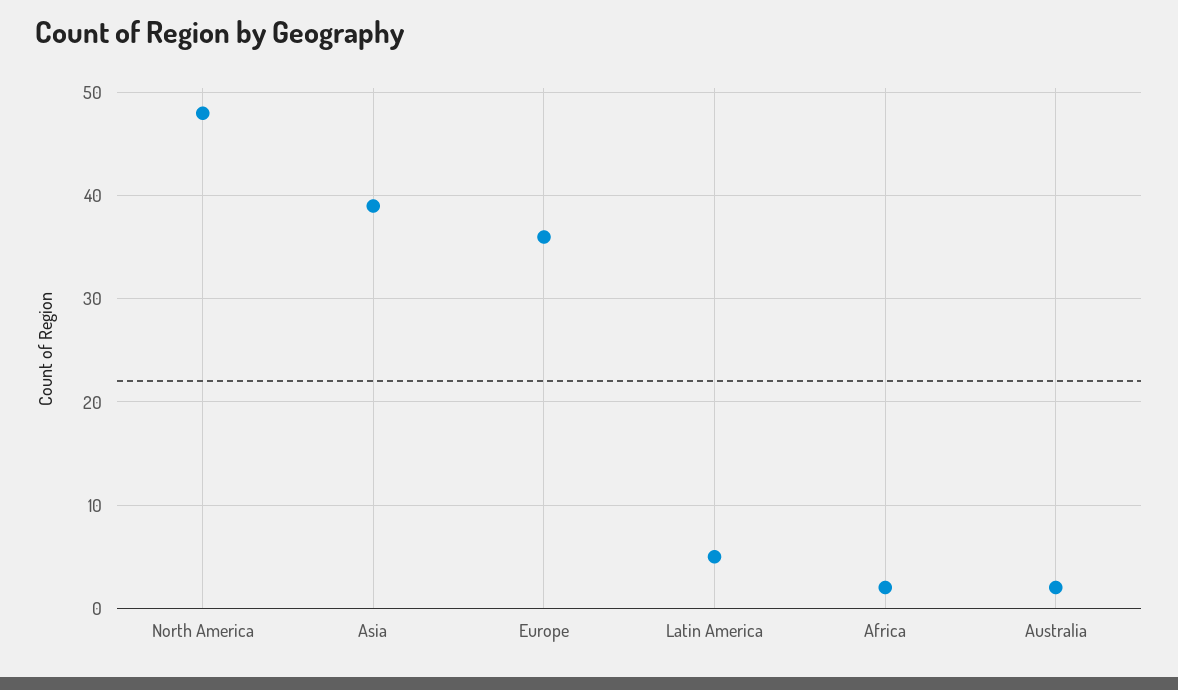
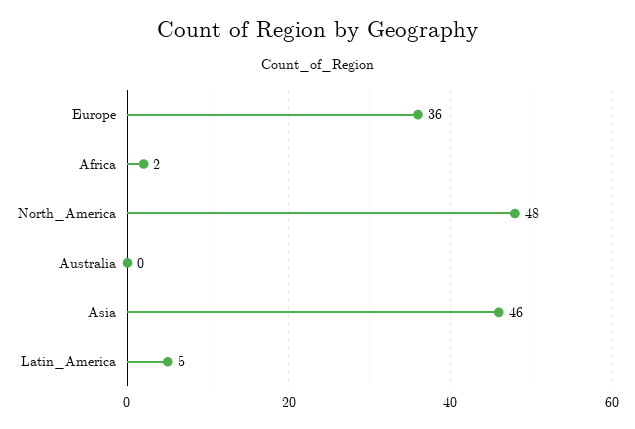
Asia: 39 -> 46
Australia: 2 -> 0

